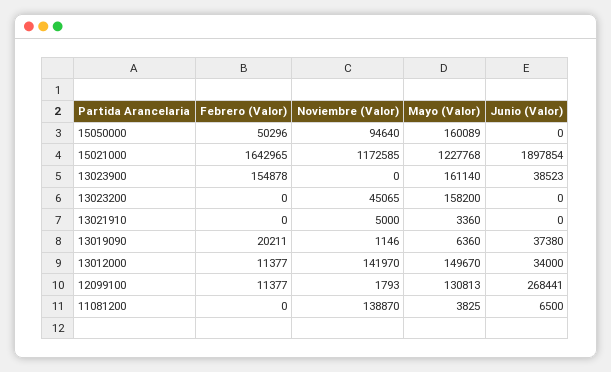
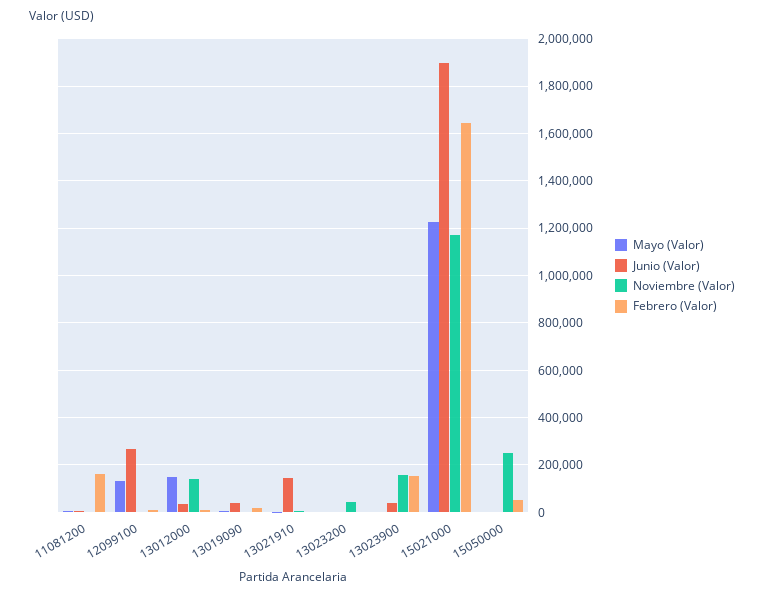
Noviembre (Valor), 15050000: 94640 -> 250000
Mayo (Valor), 15050000: 160089 -> 0
Noviembre (Valor), 13023900: 0 -> 150000
Mayo (Valor), 13023900: 161140 -> 0
Mayo (Valor), 13023200: 158200 -> 0
Junio (Valor), 13021910: 0 -> 150000
Febrero (Valor), 11081200: 0 -> 150000
Noviembre (Valor), 11081200: 138870 -> 0

